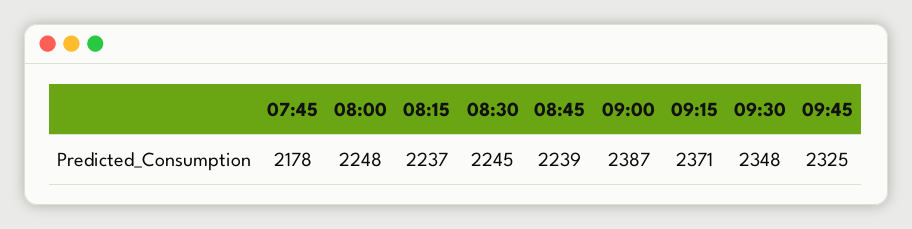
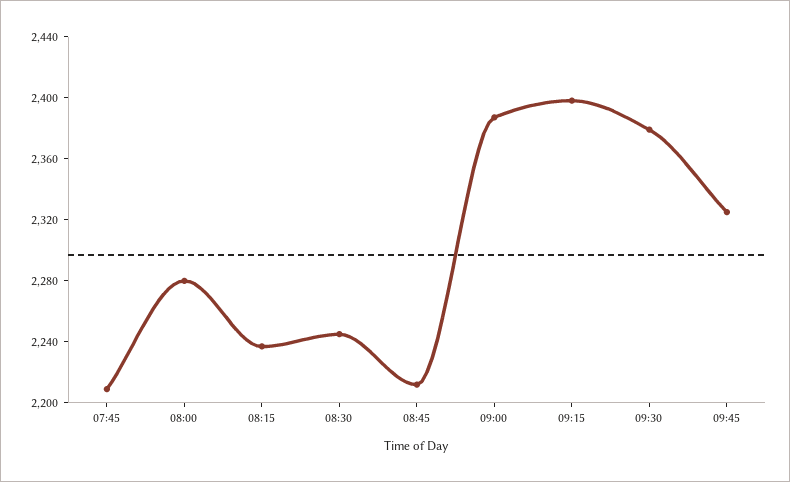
07:45: 2178 -> 2210
08:00: 2248 -> 2280
08:45: 2239 -> 2210
09:15: 2371 -> 2400
09:30: 2348 -> 2380

